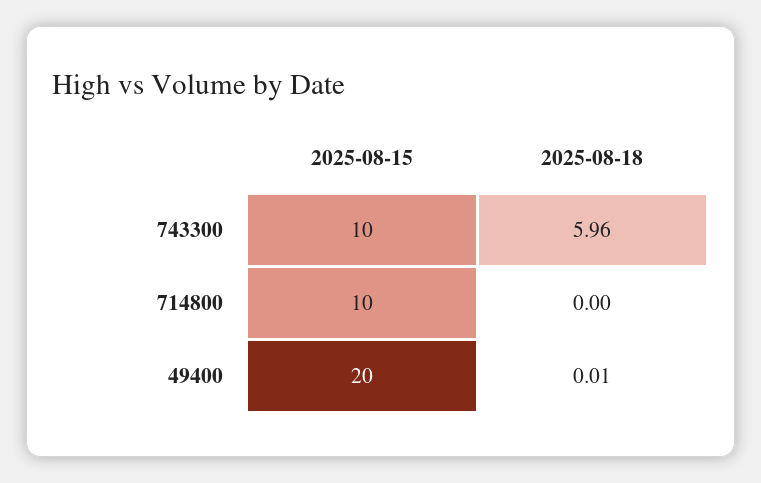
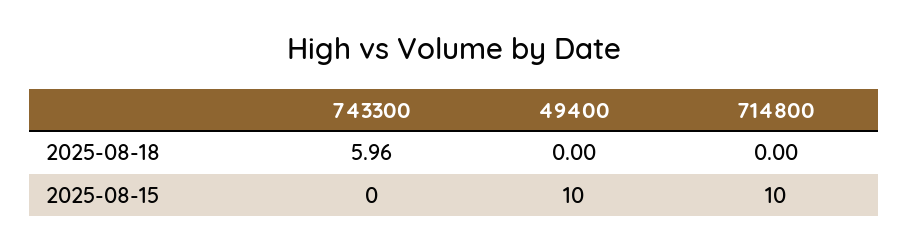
2025-08-15, 743300: 10 -> 0
2025-08-15, 49400: 20 -> 10
2025-08-18, 49400: 0.01 -> 0

